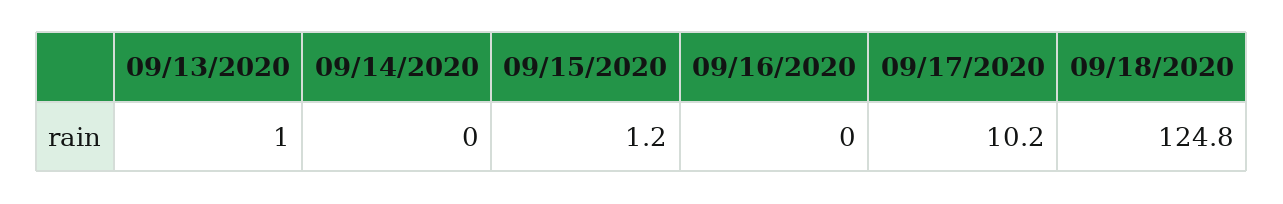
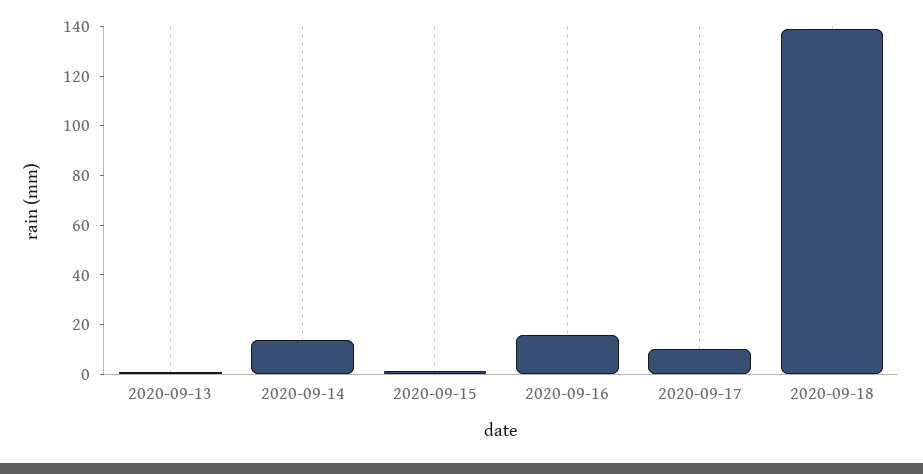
09/14/2020: 0 -> 15
09/16/2020: 0 -> 15
09/18/2020: 124.8 -> 140

